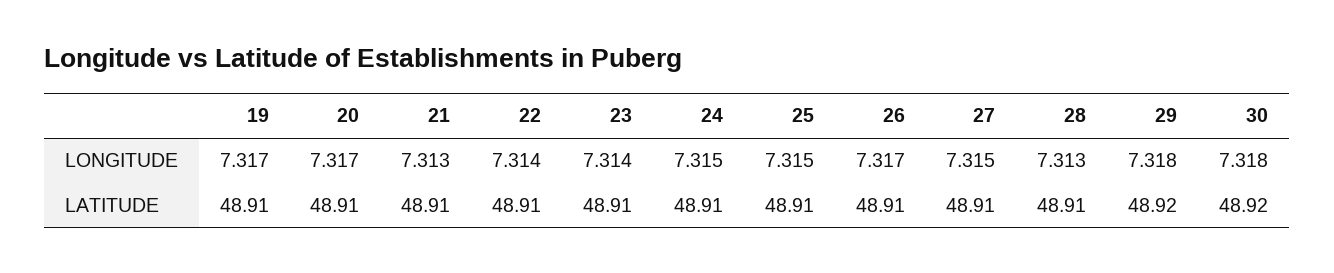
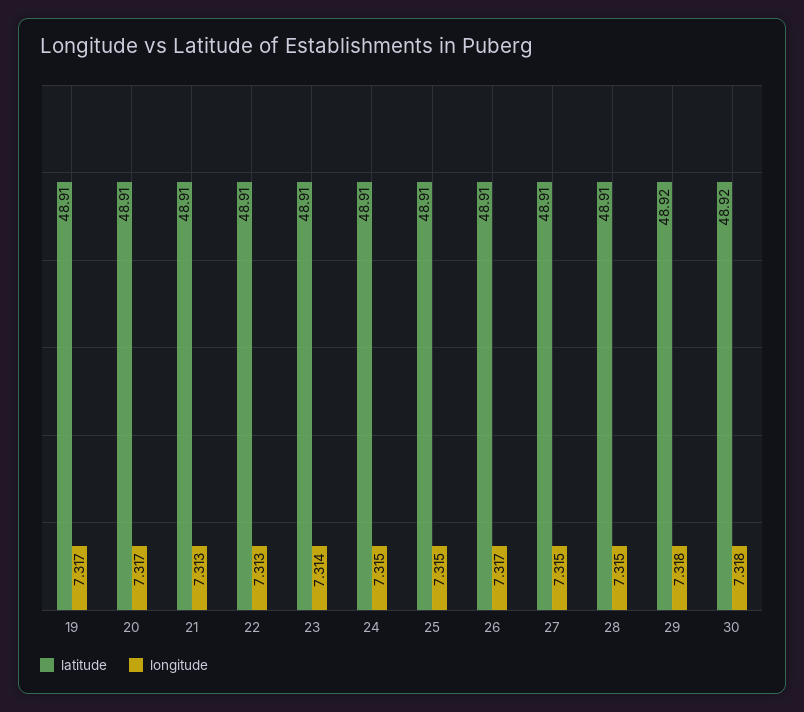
LONGITUDE, 22: 7.314 -> 7.313
LONGITUDE, 28: 7.313 -> 7.315

